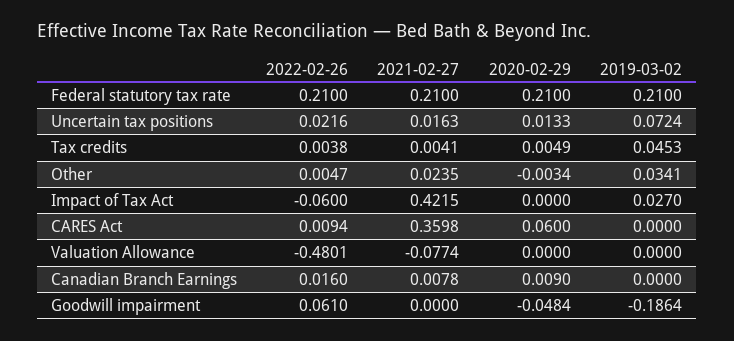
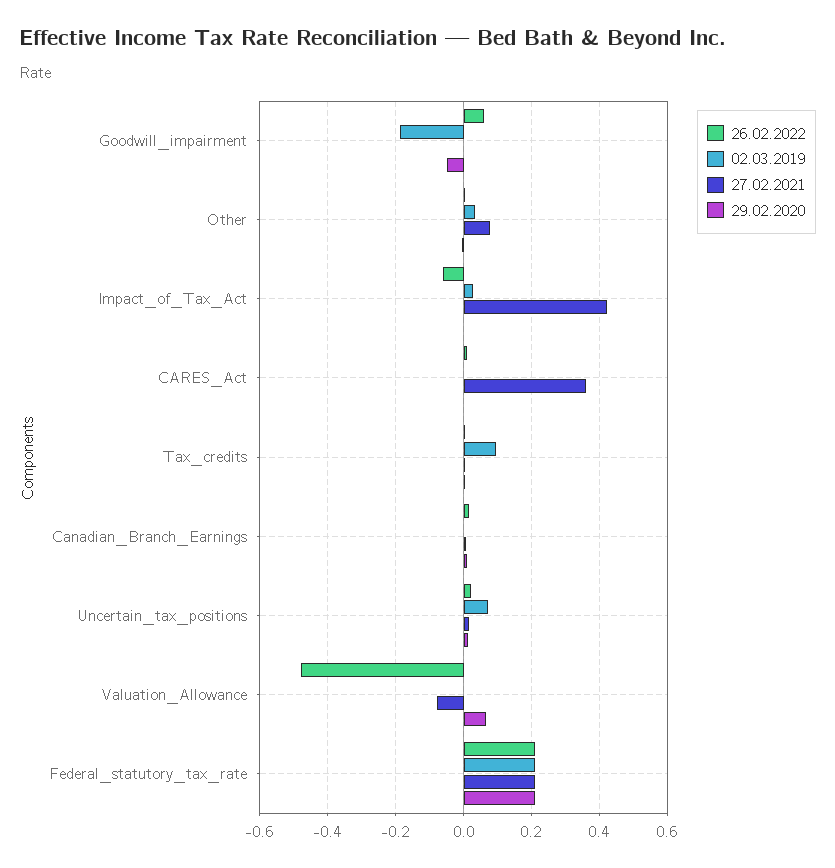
2019-03-02, Tax credits: 0.0453 -> 0.1
2021-02-27, Other: 0.0235 -> 0.08
2020-02-29, CARES Act: 0.06 -> 0
2020-02-29, Valuation Allowance: 0 -> 0.06

